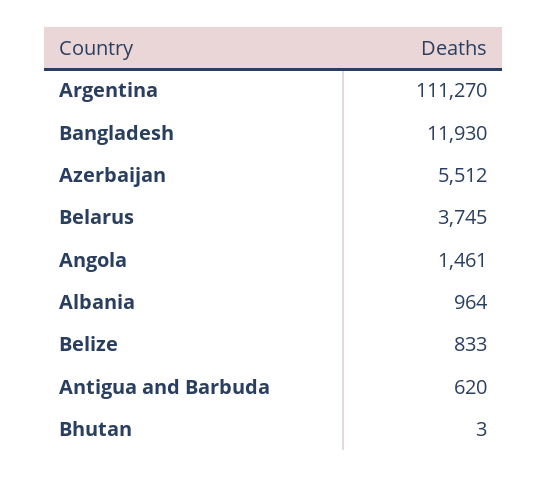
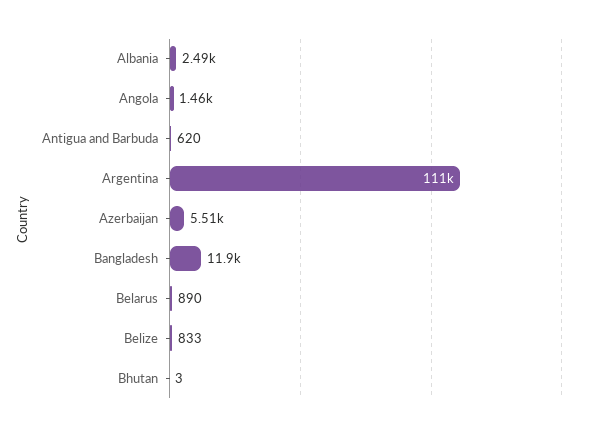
Belarus: 3745 -> 890
Albania: 964 -> 2490

